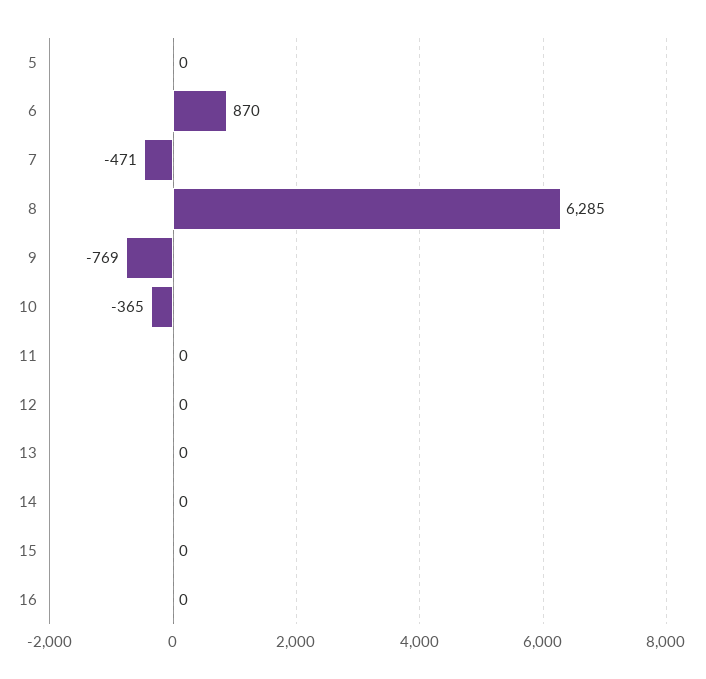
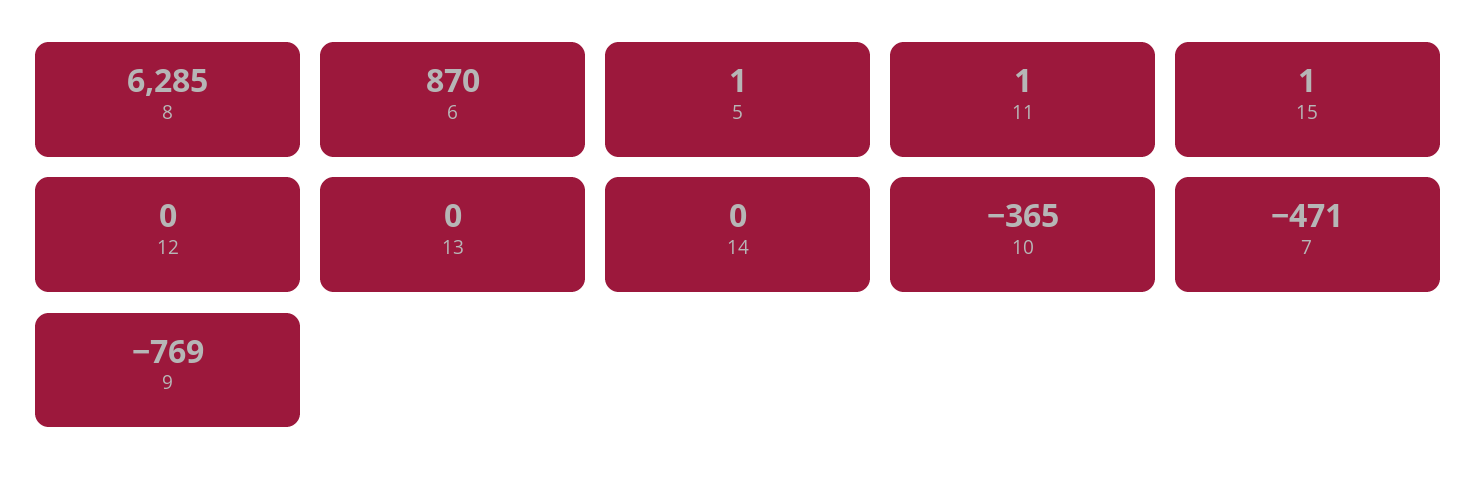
5: 0 -> 1
11: 0 -> 1
15: 0 -> 1
16: 0 -> none

